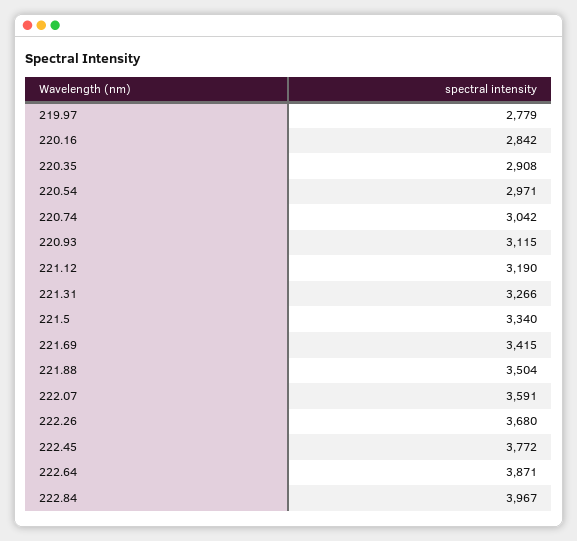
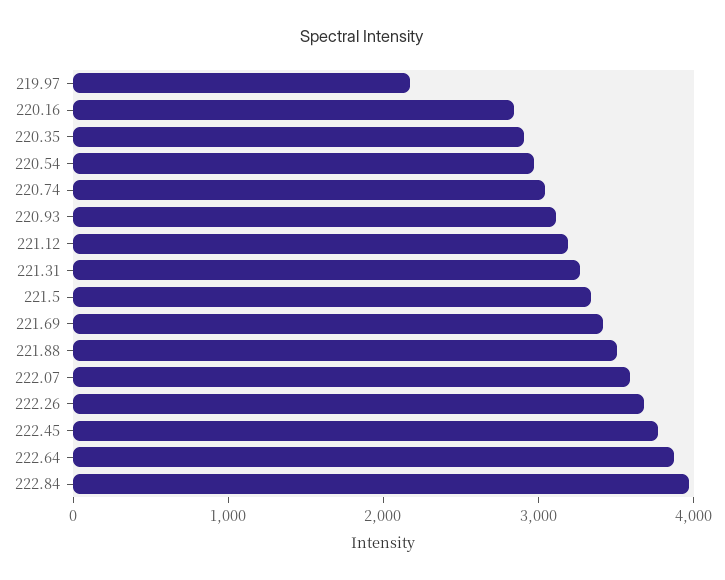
219.97: 2779 -> 2200

